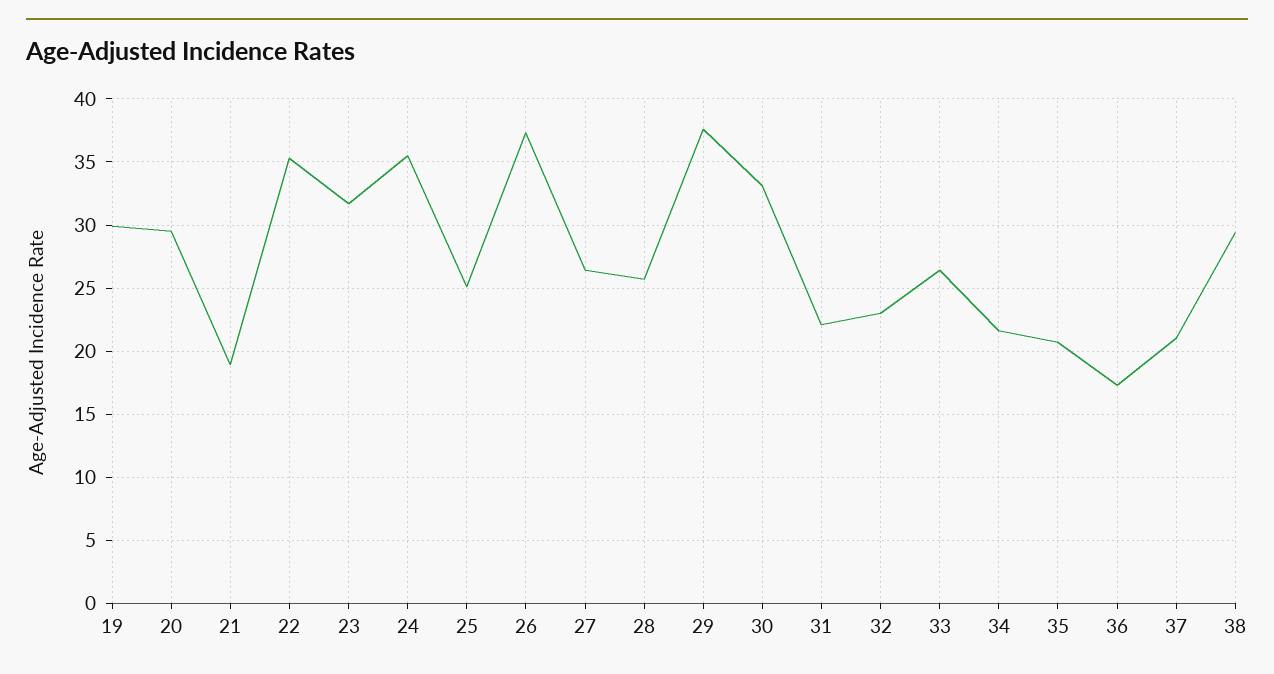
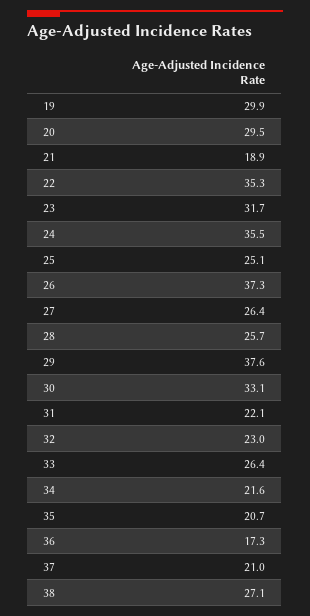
38: 29.5 -> 27.1

